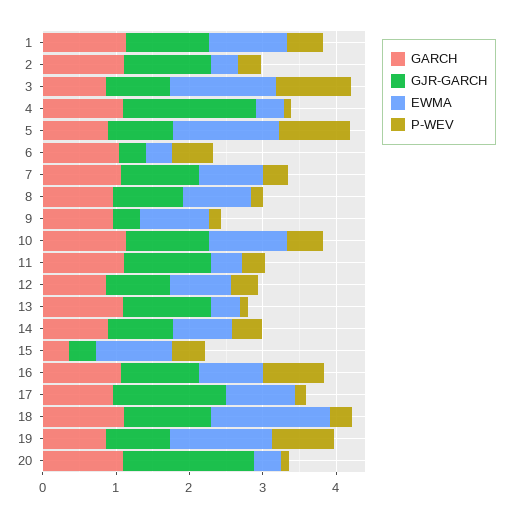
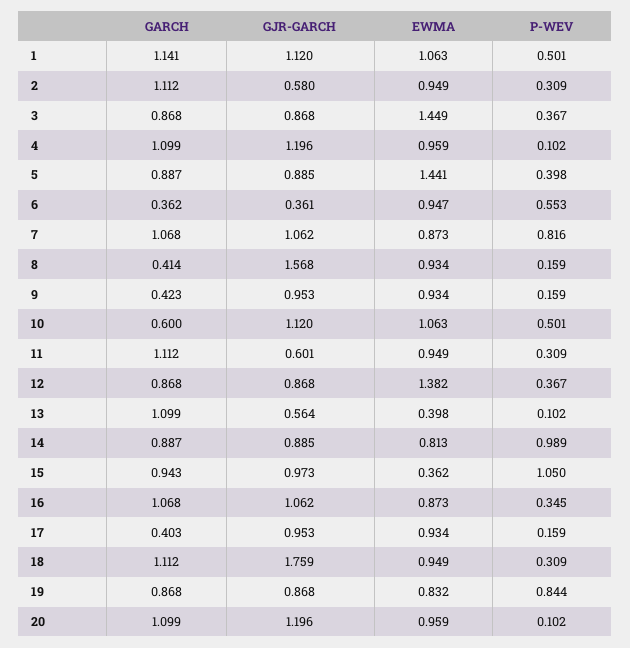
GJR-GARCH, 2: 1.2 -> 0.58
EWMA, 2: 0.4 -> 0.949
P-WEV, 3: 1 -> 0.367
GJR-GARCH, 4: 1.8 -> 1.196
EWMA, 4: 0.4 -> 0.959
P-WEV, 5: 1 -> 0.398
GARCH, 6: 1 -> 0.362
EWMA, 6: 0.4 -> 0.947
P-WEV, 7: 0.4 -> 0.816
GARCH, 8: 1 -> 0.414
GJR-GARCH, 8: 1 -> 1.568
GARCH, 9: 1 -> 0.423
GJR-GARCH, 9: 0.4 -> 0.953
GARCH, 10: 1.2 -> 0.6
GJR-GARCH, 11: 1.2 -> 0.601
EWMA, 11: 0.4 -> 0.949
EWMA, 12: 0.8 -> 1.382
GJR-GARCH, 13: 1.2 -> 0.564
P-WEV, 14: 0.4 -> 0.989
GARCH, 15: 0.4 -> 0.943
GJR-GARCH, 15: 0.4 -> 0.973
EWMA, 15: 1 -> 0.362
P-WEV, 15: 0.4 -> 1.05
P-WEV, 16: 0.8 -> 0.345
GARCH, 17: 1 -> 0.403
GJR-GARCH, 17: 1.6 -> 0.953
GJR-GARCH, 18: 1.2 -> 1.759
EWMA, 18: 1.6 -> 0.949
EWMA, 19: 1.4 -> 0.832
GJR-GARCH, 20: 1.8 -> 1.196
EWMA, 20: 0.4 -> 0.959

